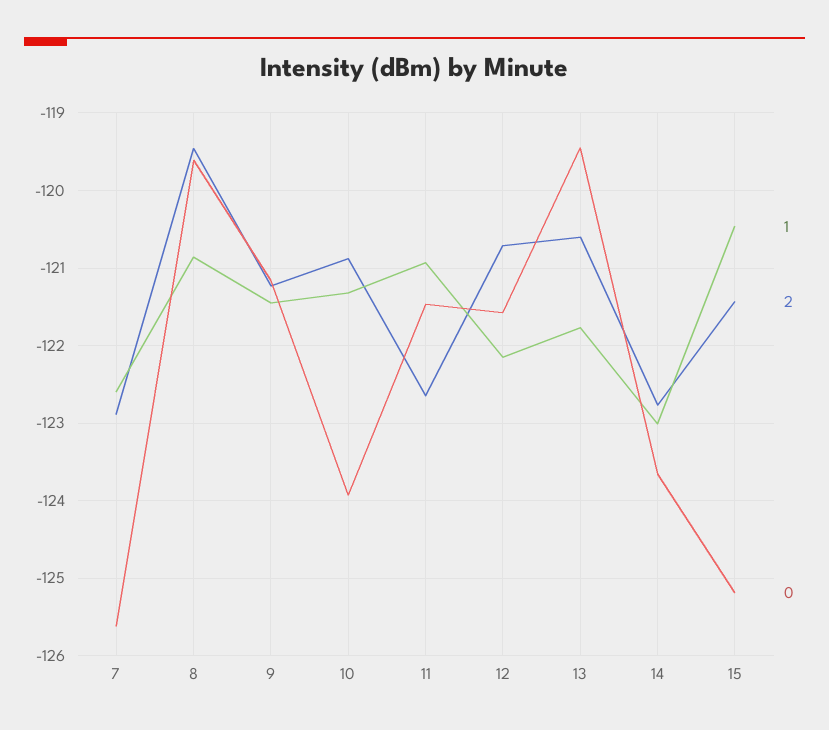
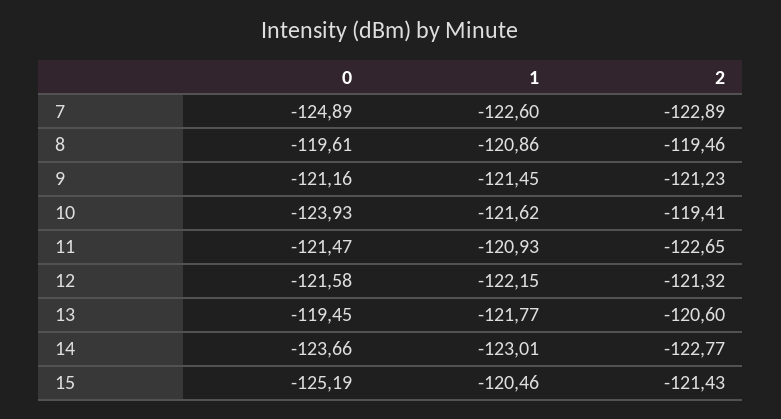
0, 7: -125.6 -> -124.89
1, 10: -121.3 -> -121.62
2, 10: -120.9 -> -119.41
2, 12: -120.7 -> -121.32

